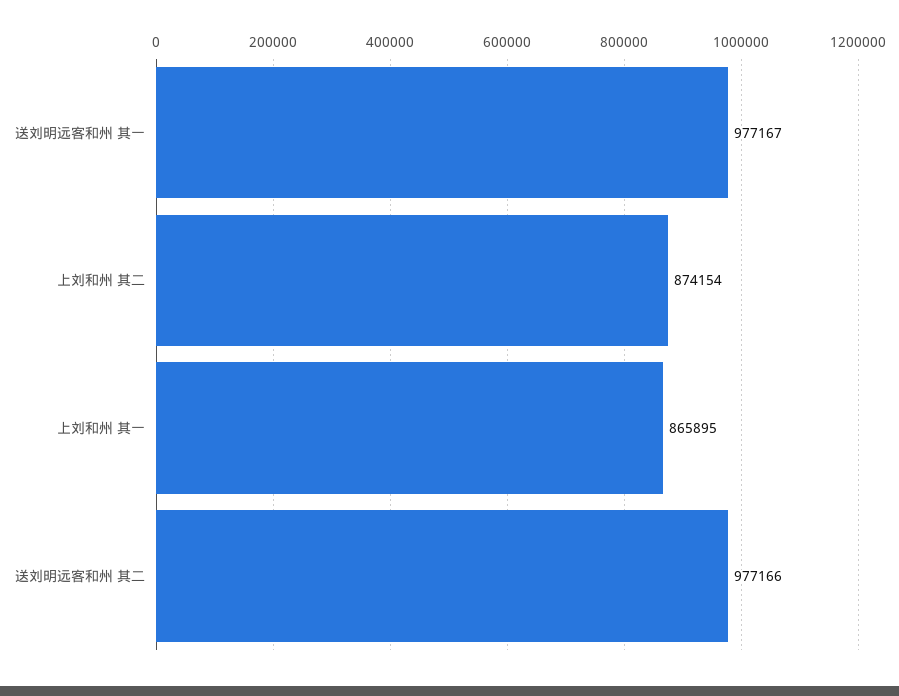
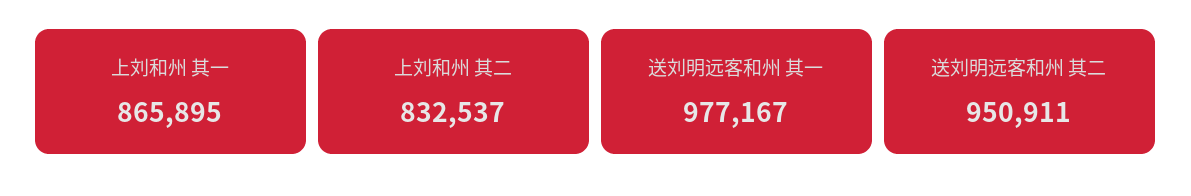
上刘和州 其二: 874154 -> 832537
送刘明远客和州 其二: 977166 -> 950911

